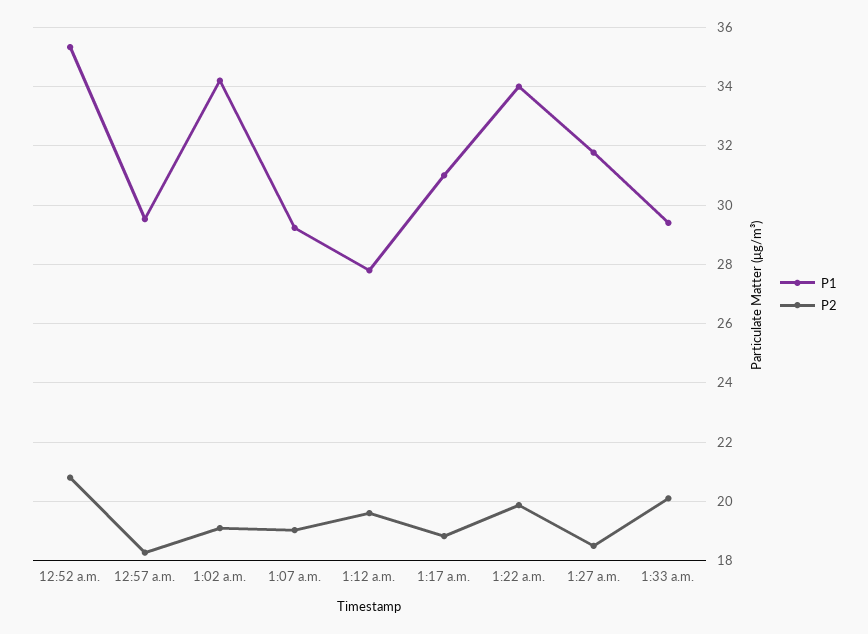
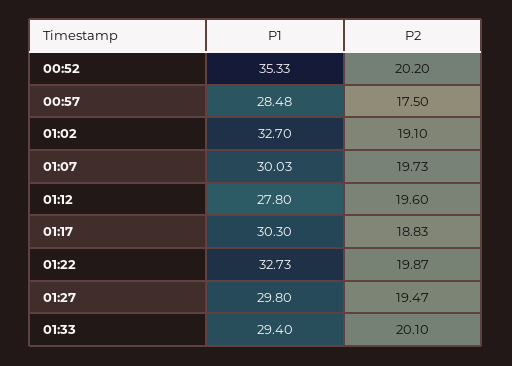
P2, 12:52 a.m.: 20.75 -> 20.2
P1, 12:57 a.m.: 29.5 -> 28.48
P2, 12:57 a.m.: 18.25 -> 17.5
P1, 1:02 a.m.: 34.25 -> 32.7
P1, 1:07 a.m.: 29.25 -> 30.03
P2, 1:07 a.m.: 19 -> 19.73
P1, 1:17 a.m.: 31 -> 30.3
P1, 1:22 a.m.: 34 -> 32.73
P1, 1:27 a.m.: 31.75 -> 29.8
P2, 1:27 a.m.: 18.5 -> 19.47

